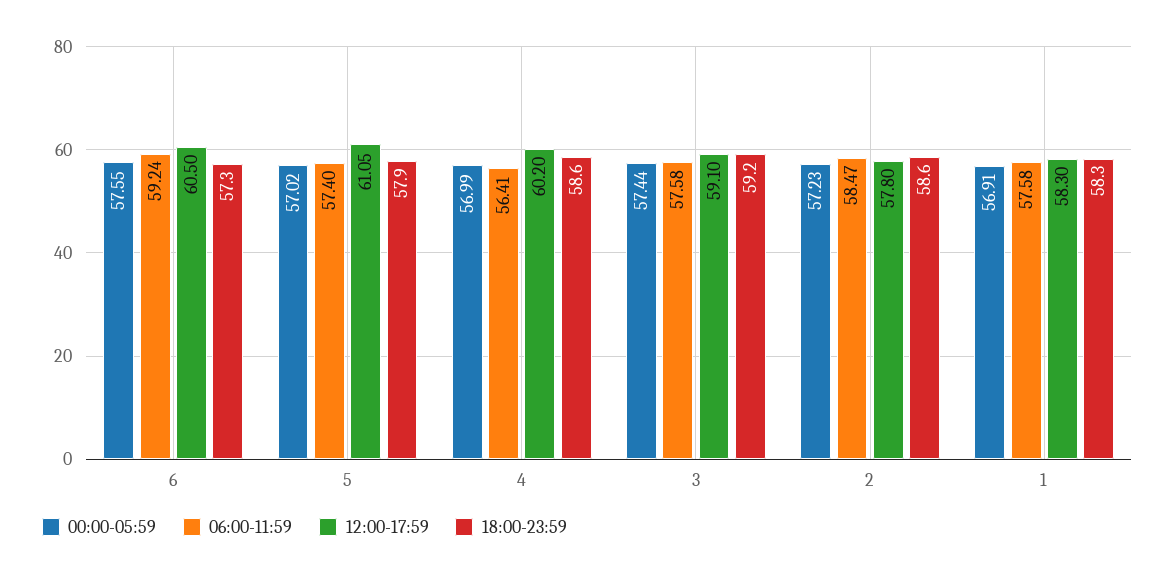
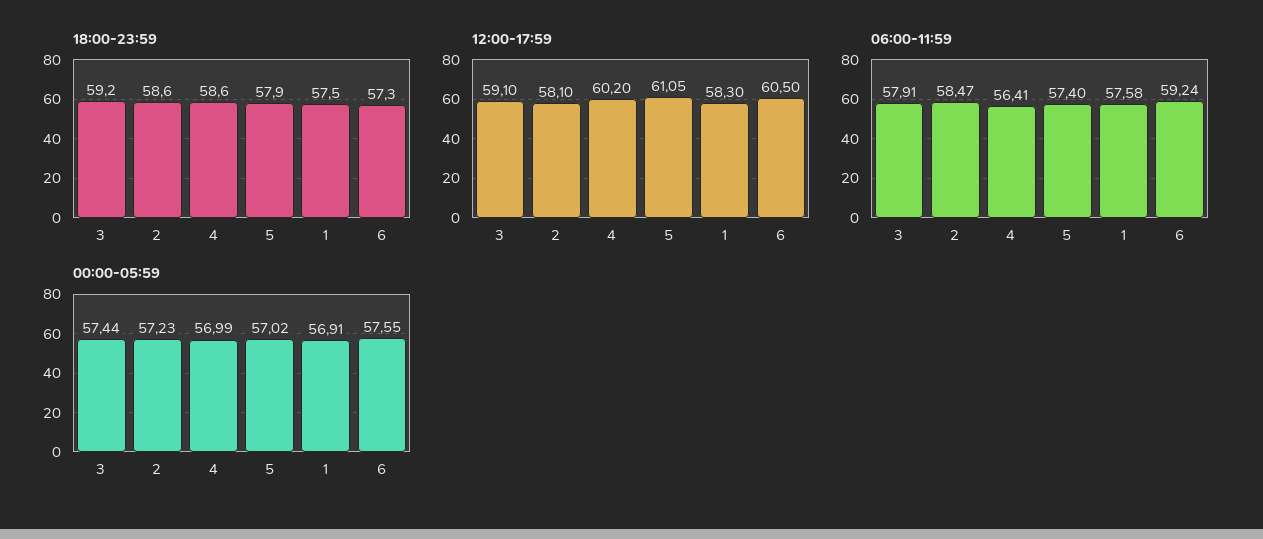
06:00-11:59, 3: 57.58 -> 57.91
12:00-17:59, 2: 57.8 -> 58.1
18:00-23:59, 1: 58.3 -> 57.5

